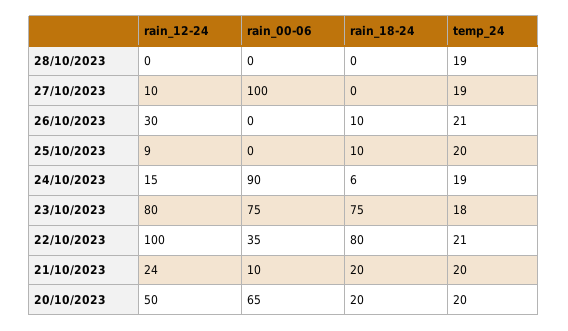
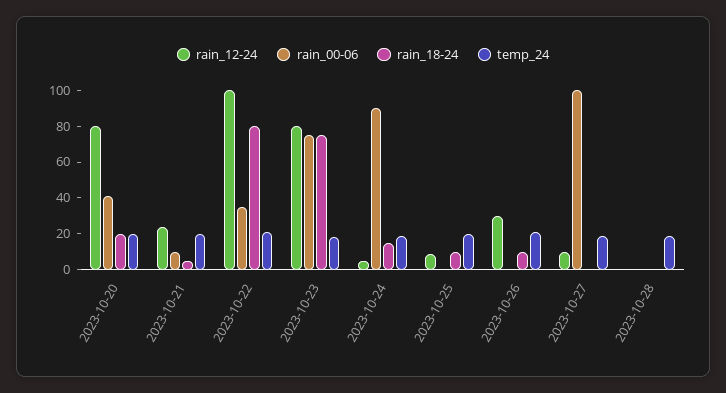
rain_12-24, 24/10/2023: 15 -> 5
rain_18-24, 24/10/2023: 6 -> 15
rain_18-24, 21/10/2023: 20 -> 5
rain_12-24, 20/10/2023: 50 -> 80
rain_00-06, 20/10/2023: 65 -> 40

